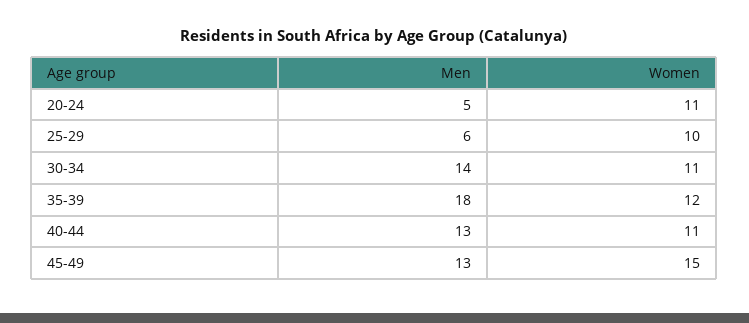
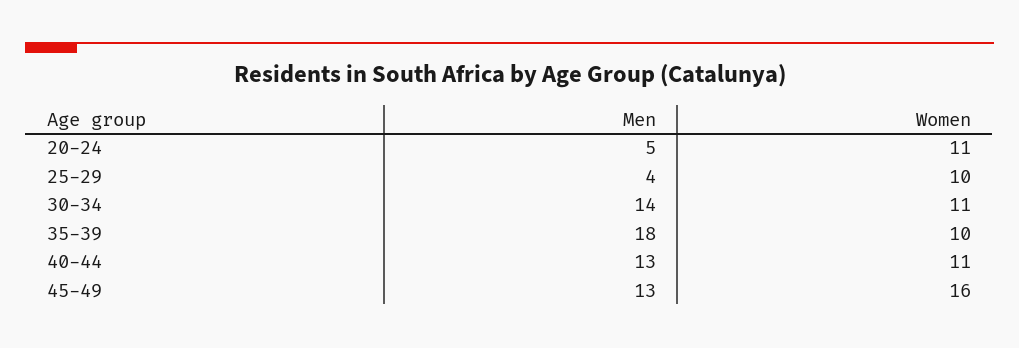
Men, 25-29: 6 -> 4
Women, 35-39: 12 -> 10
Women, 45-49: 15 -> 16

